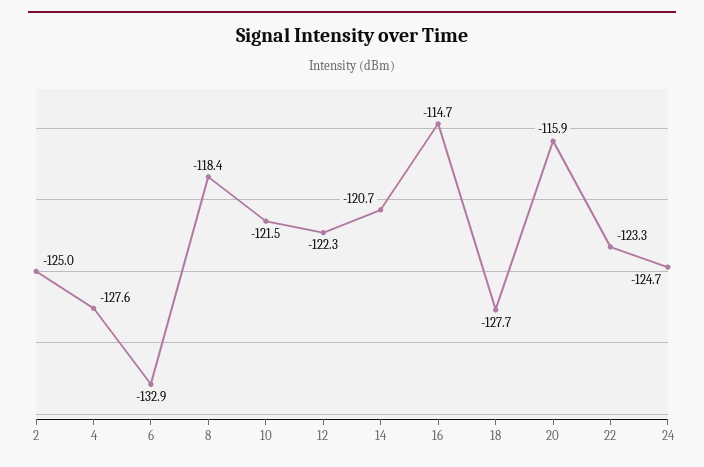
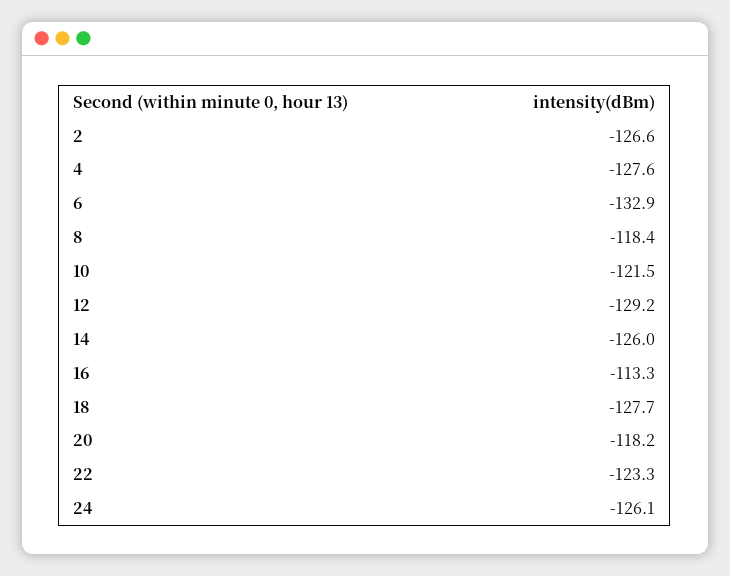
2: -125 -> -126.6
12: -122.3 -> -129.2
14: -120.7 -> -126
16: -114.7 -> -113.3
20: -115.9 -> -118.2
24: -124.7 -> -126.1

